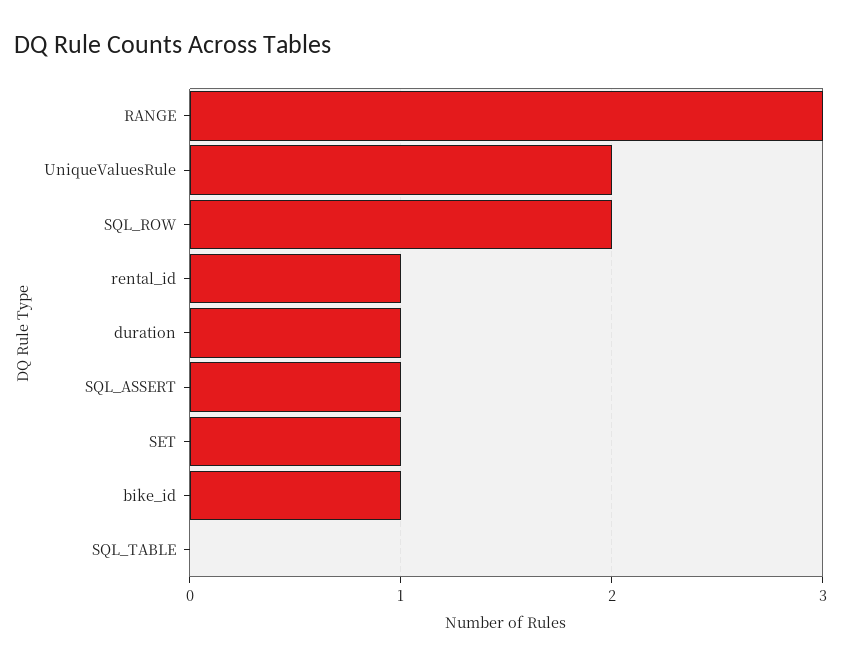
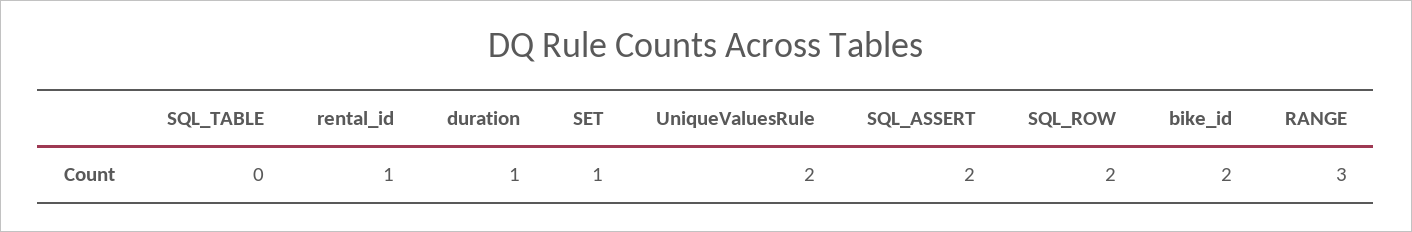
SQL_ASSERT: 1 -> 2
bike_id: 1 -> 2

